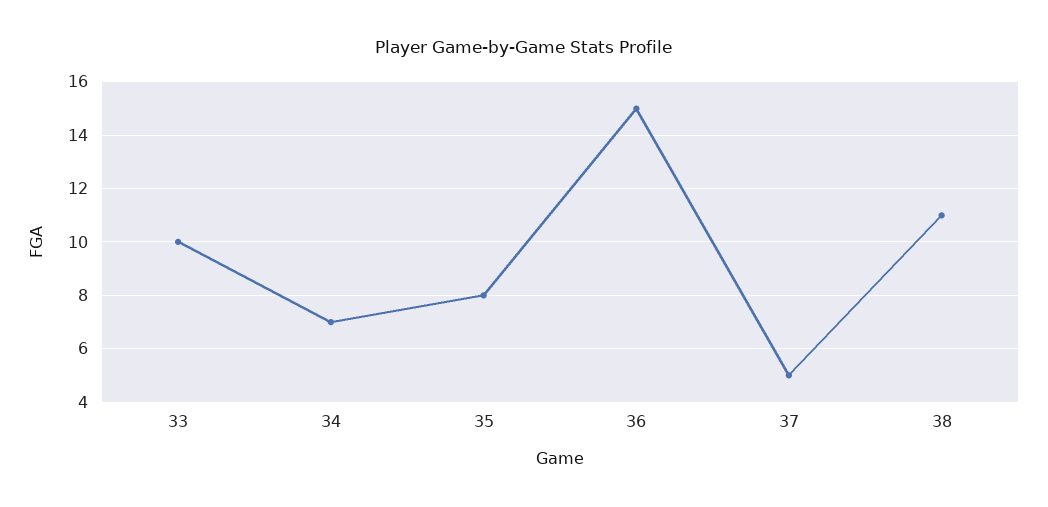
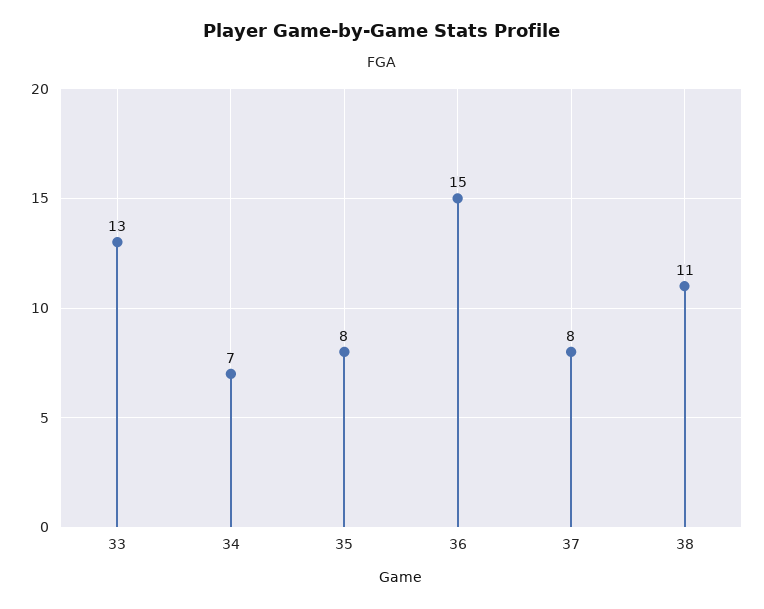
33: 10 -> 13
37: 5 -> 8

